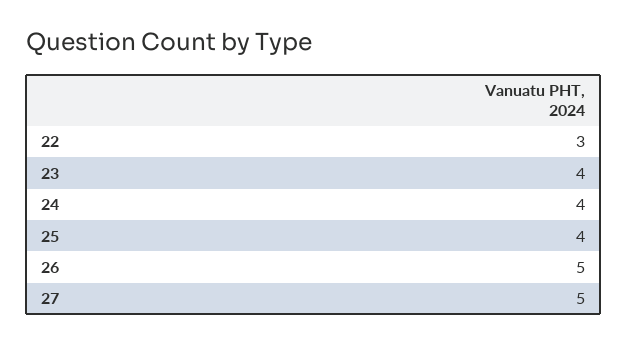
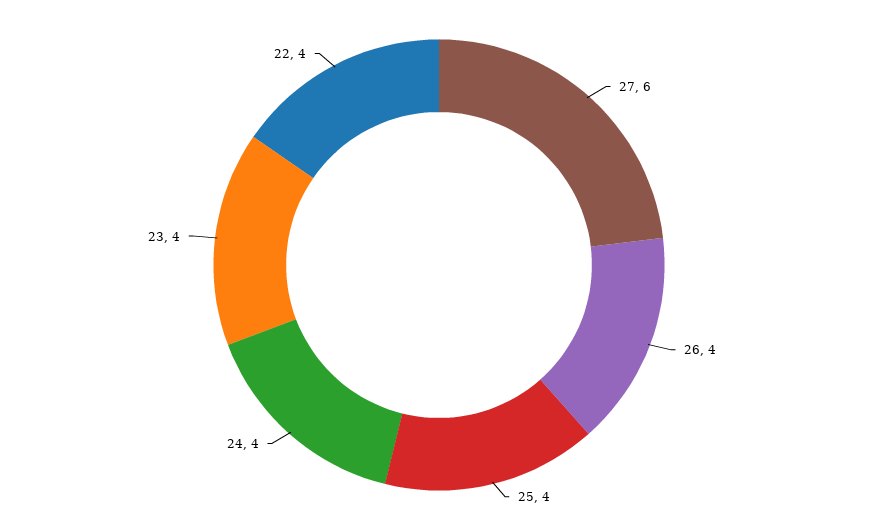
22: 3 -> 4
26: 5 -> 4
27: 5 -> 6

